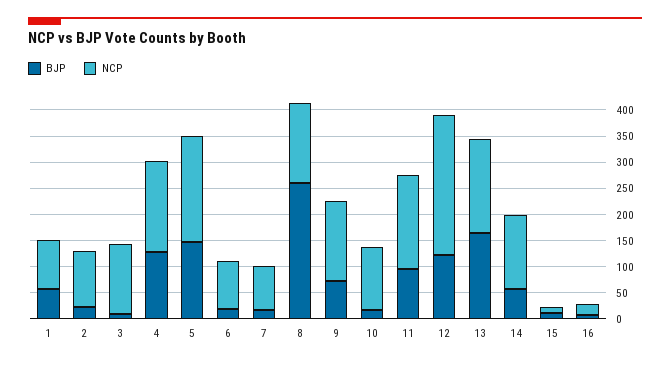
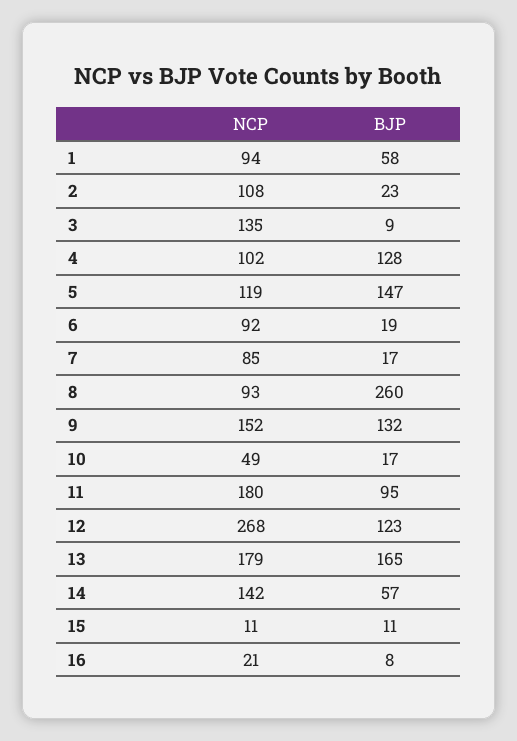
NCP, 4: 175 -> 102
NCP, 5: 200 -> 119
NCP, 8: 150 -> 93
BJP, 9: 75 -> 132
NCP, 10: 125 -> 49

